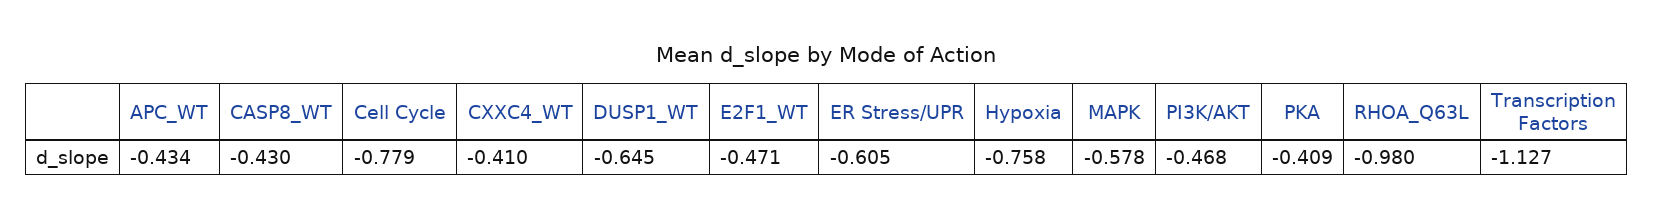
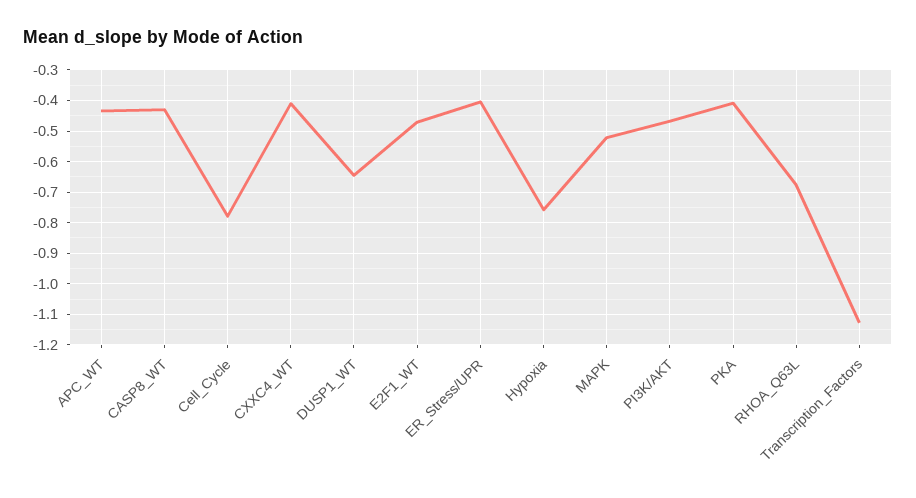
ER Stress/UPR: -0.605 -> -0.4
MAPK: -0.578 -> -0.52
RHOA_Q63L: -0.98 -> -0.68

